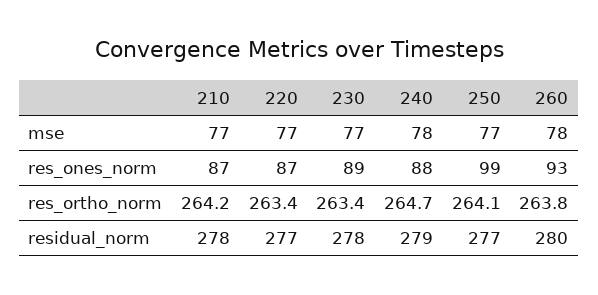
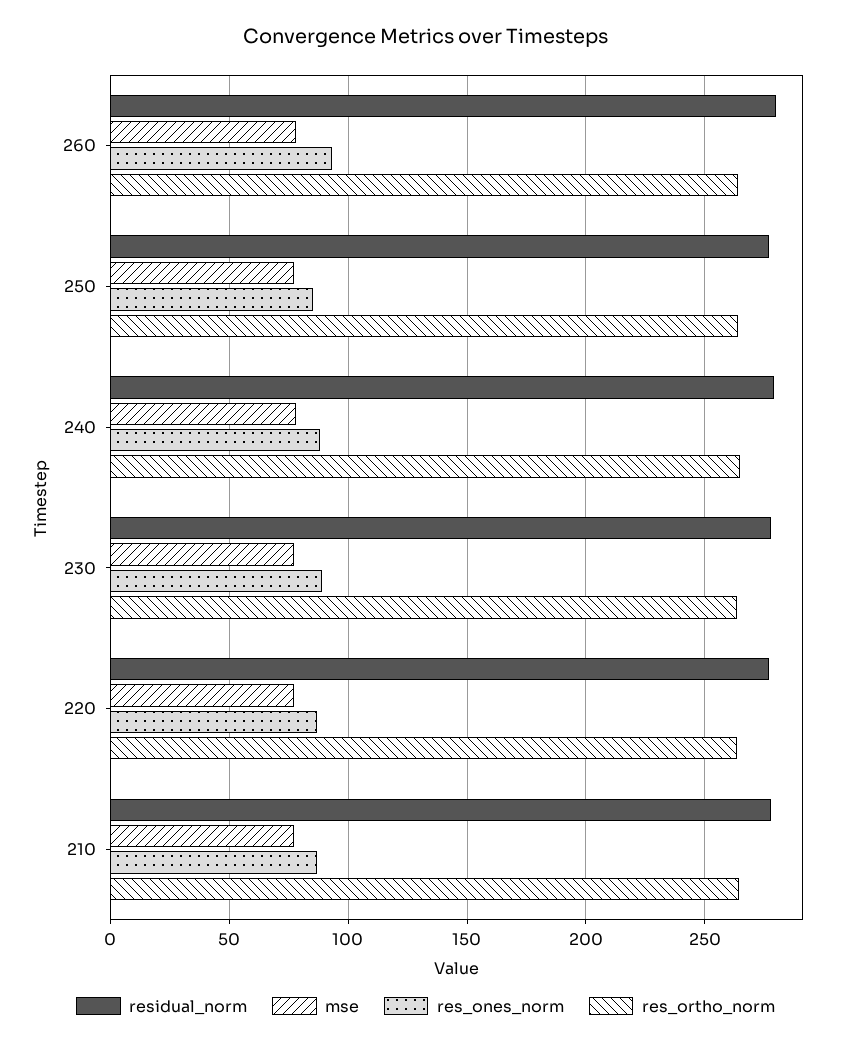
res_ones_norm, 250: 99 -> 85

